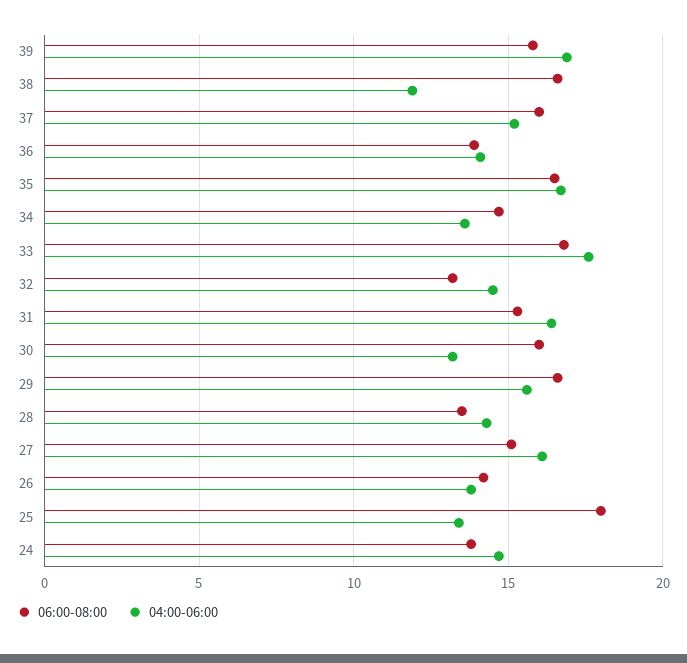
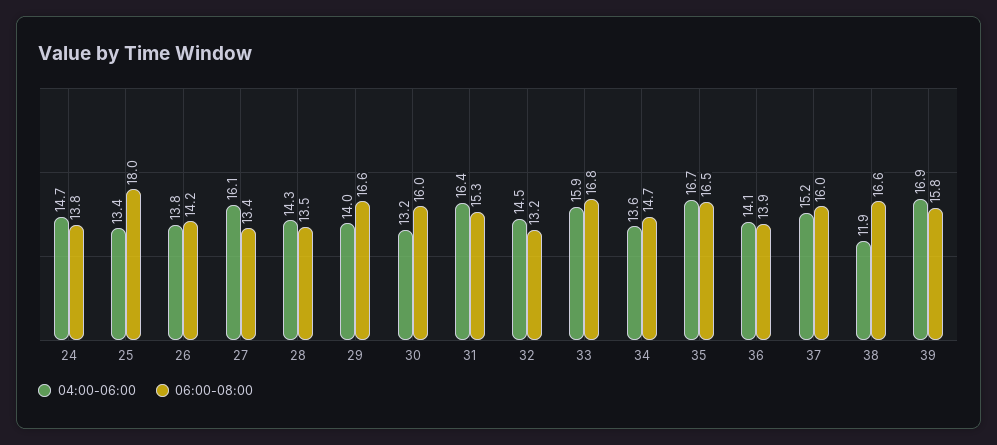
04:00-06:00, 33: 17.5 -> 15.9
04:00-06:00, 29: 15.5 -> 14
06:00-08:00, 27: 15 -> 13.4

